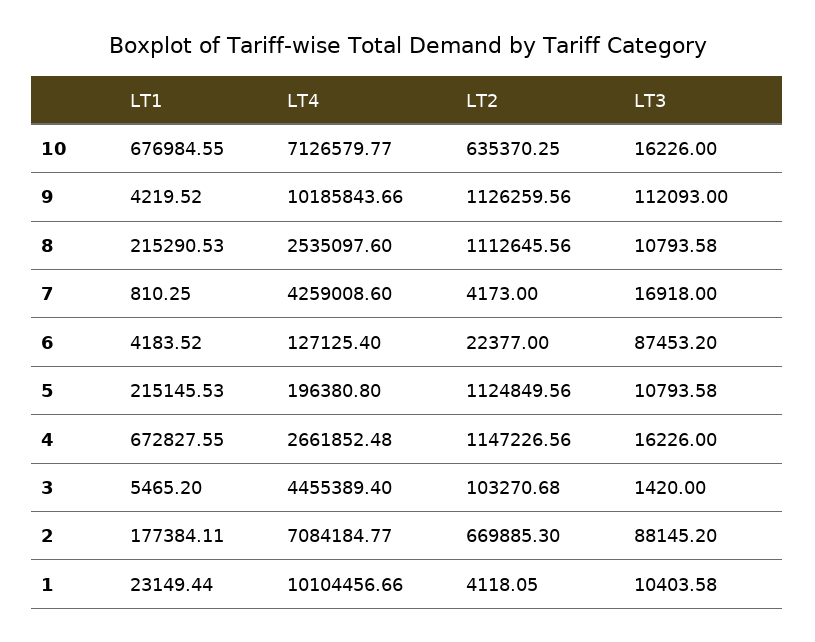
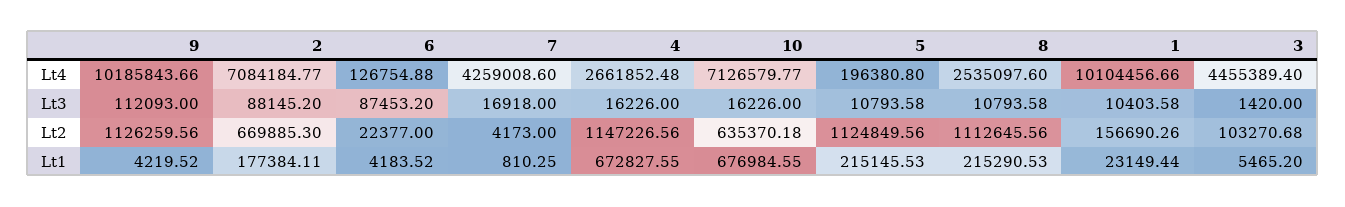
LT2, 10: 635370.25 -> 635370.18
LT4, 6: 127125.4 -> 126754.88
LT2, 1: 4118.05 -> 156690.26

